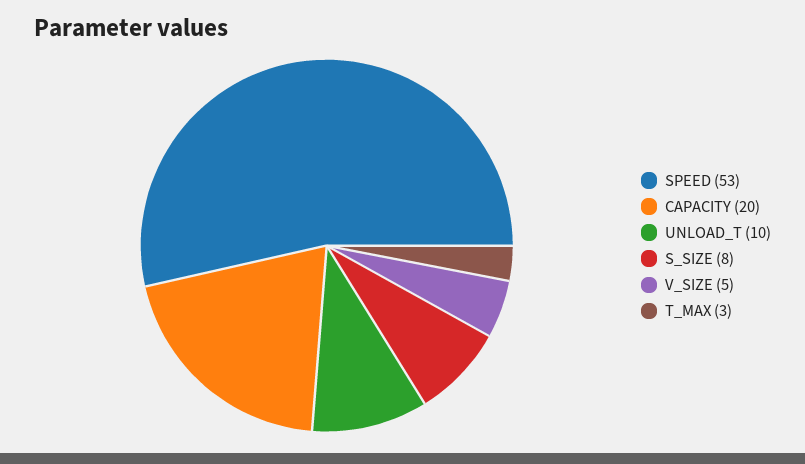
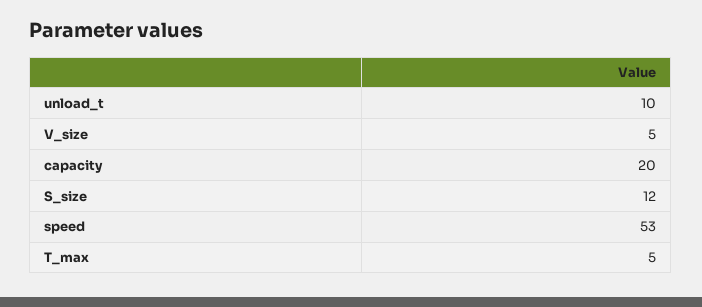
S_SIZE: 8 -> 12
T_MAX: 3 -> 5

